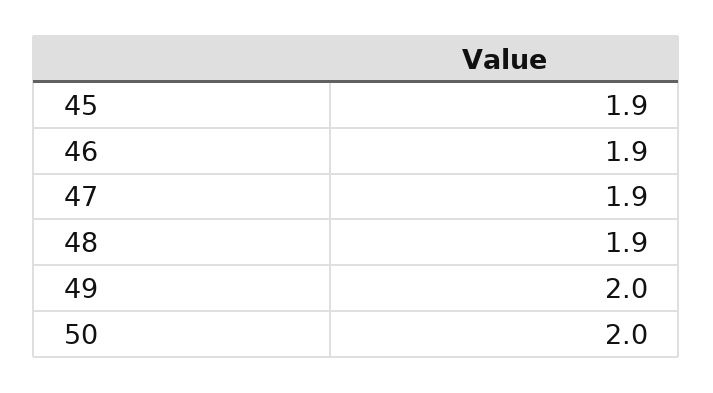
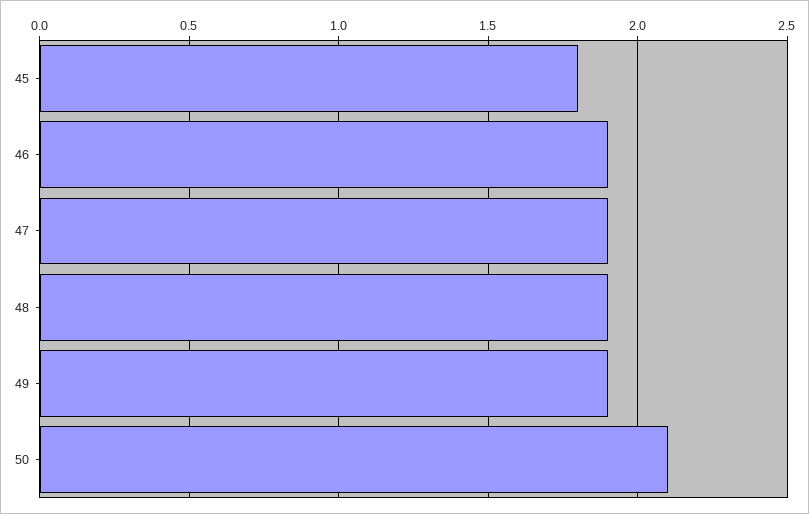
45: 1.9 -> 1.8
49: 2 -> 1.9
50: 2 -> 2.1

